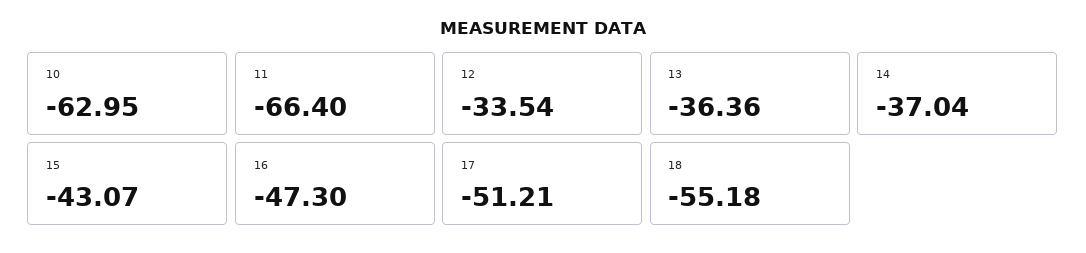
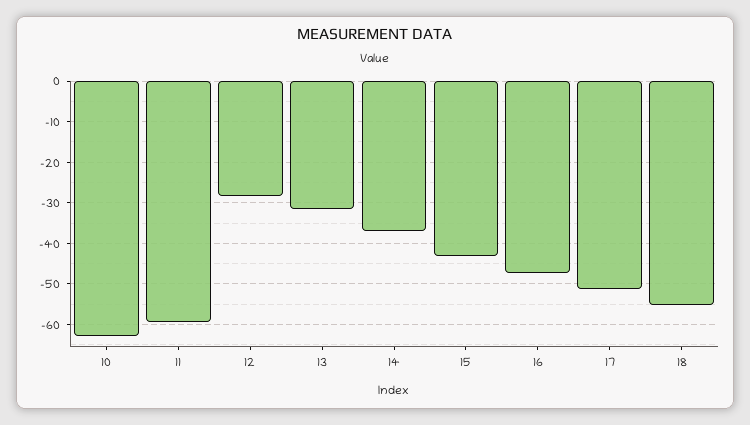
11: -66.4 -> -60
12: -33.54 -> -28
13: -36.36 -> -32

